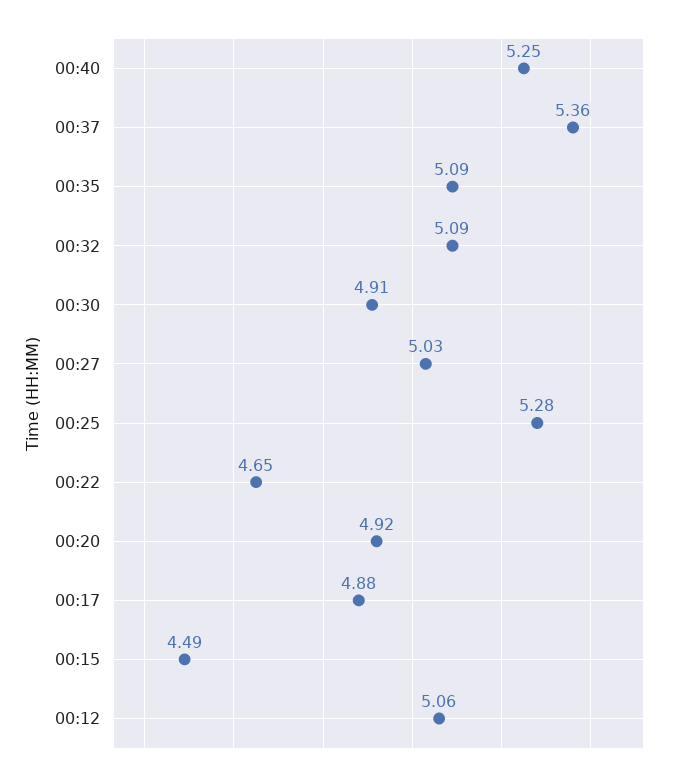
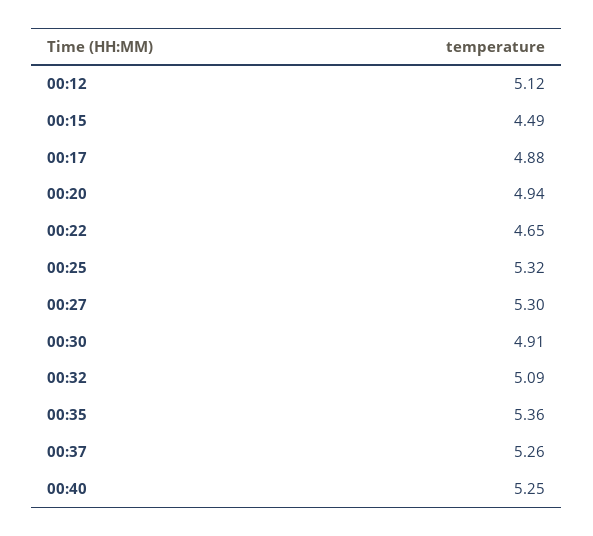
00:37: 5.36 -> 5.26
00:35: 5.09 -> 5.36
00:27: 5.03 -> 5.3
00:25: 5.28 -> 5.32
00:20: 4.92 -> 4.94
00:12: 5.06 -> 5.12

